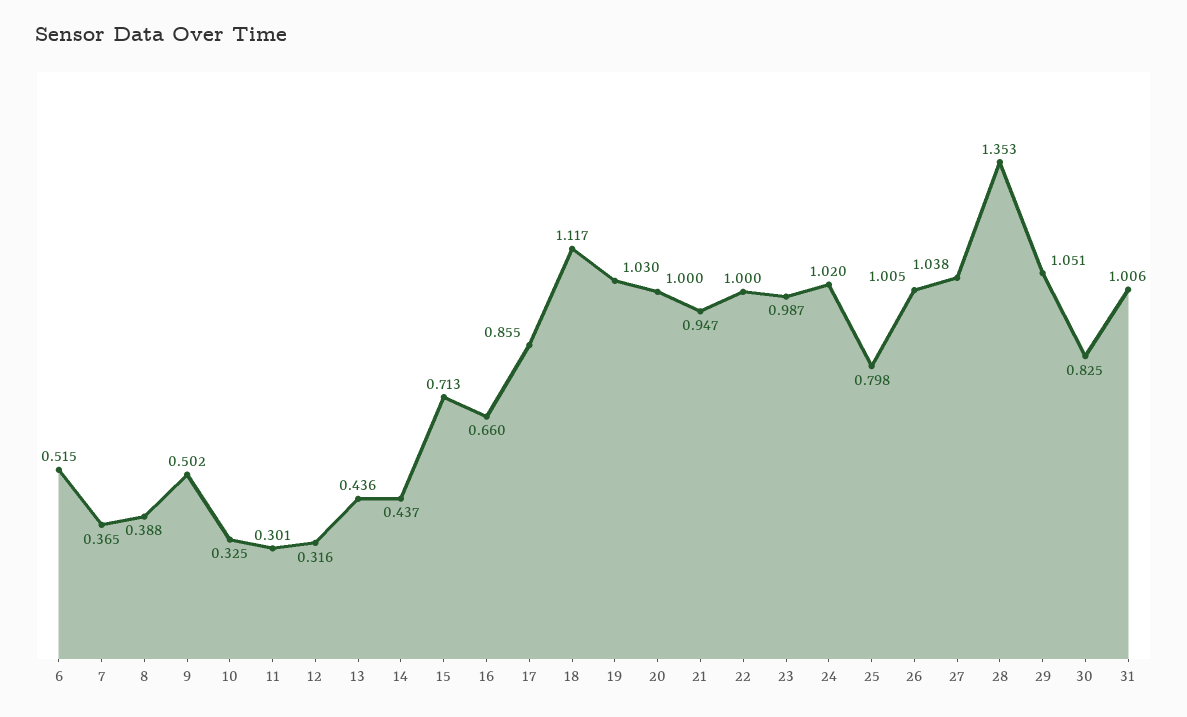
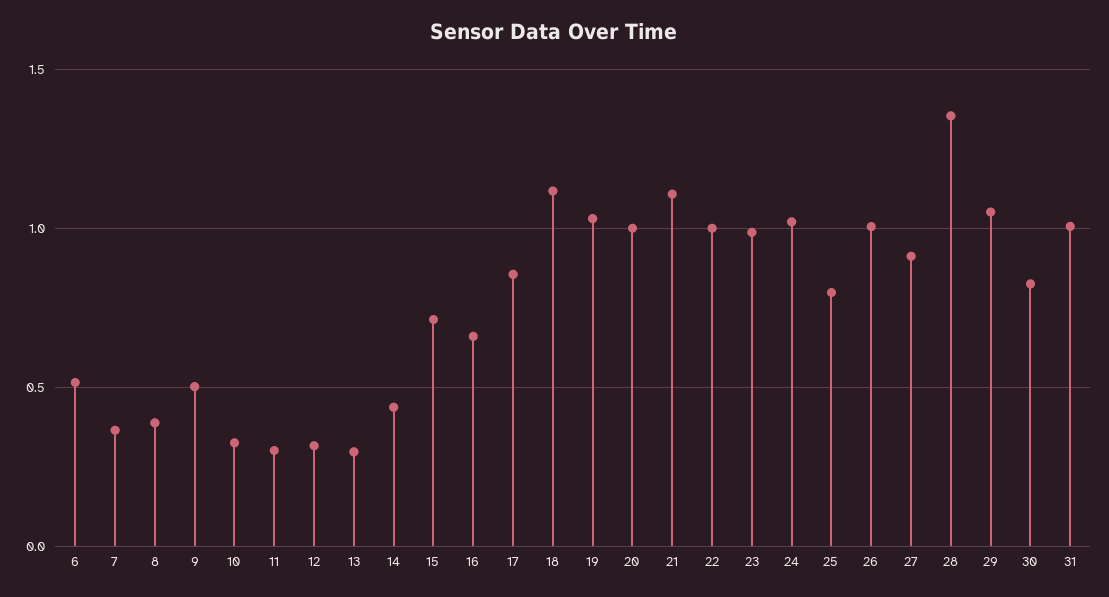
13: 0.436 -> 0.3
21: 0.947 -> 1.1
27: 1.038 -> 0.9

